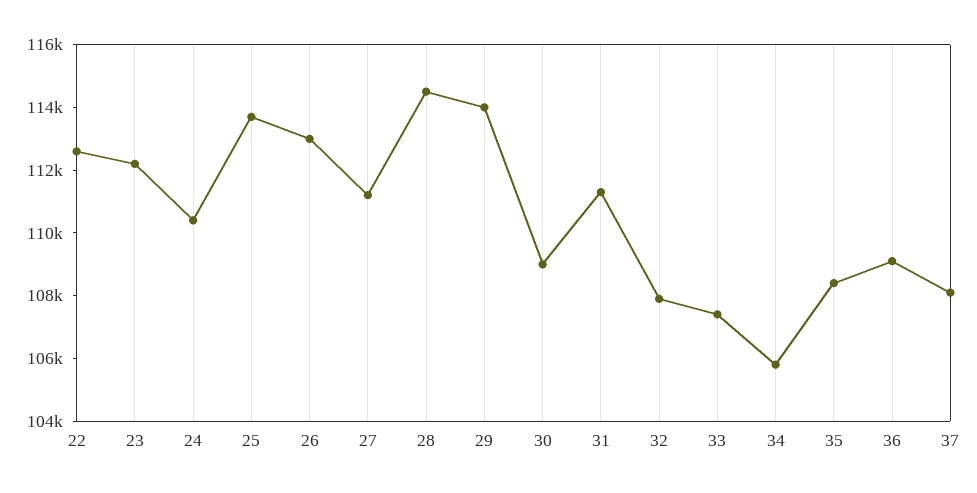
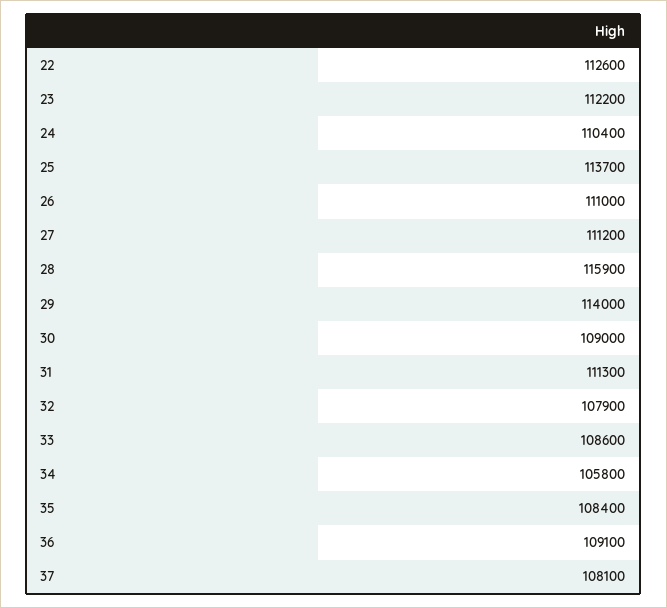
26: 113000 -> 111000
28: 114500 -> 115900
33: 107500 -> 108600

